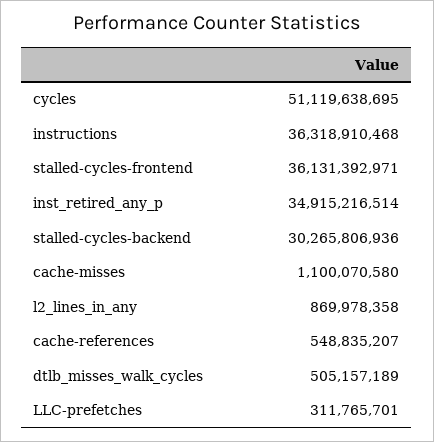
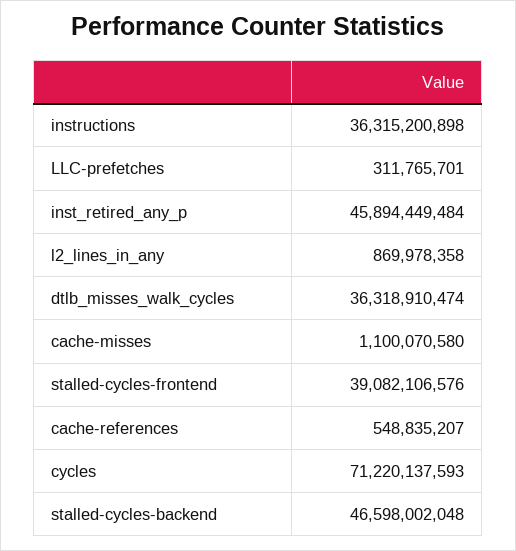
cycles: 51119638695 -> 71220137593
instructions: 36318910468 -> 36315200898
stalled-cycles-frontend: 36131392971 -> 39082106576
inst_retired_any_p: 34915216514 -> 45894449484
stalled-cycles-backend: 30265806936 -> 46598002048
dtlb_misses_walk_cycles: 505157189 -> 36318910474

